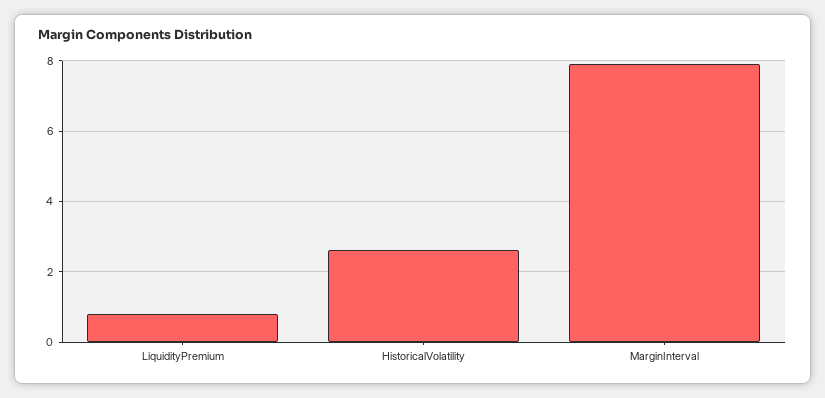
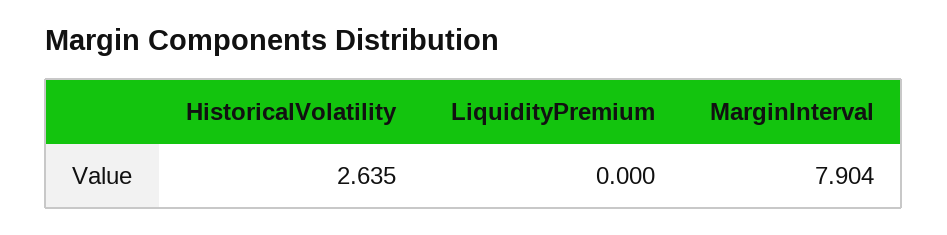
LiquidityPremium: 0.8 -> 0

